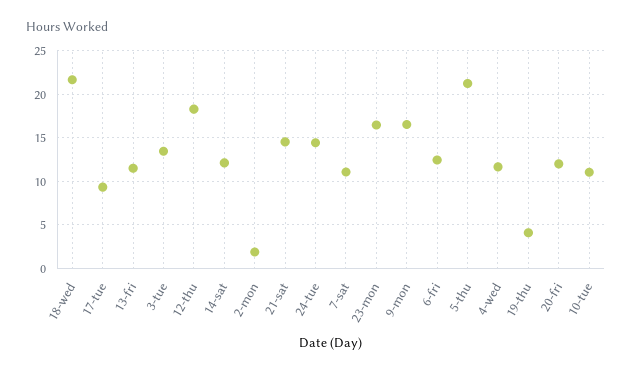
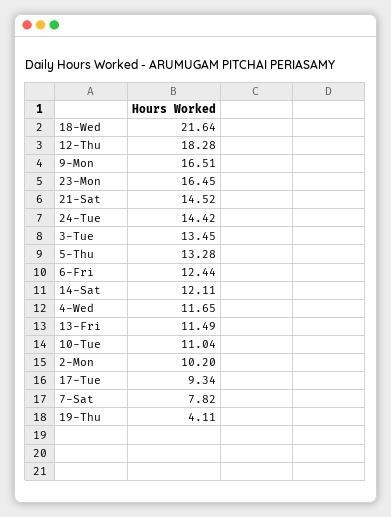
2-mon: 2 -> 10.2
7-sat: 11 -> 7.82
5-thu: 21 -> 13.28
20-fri: 12 -> none

